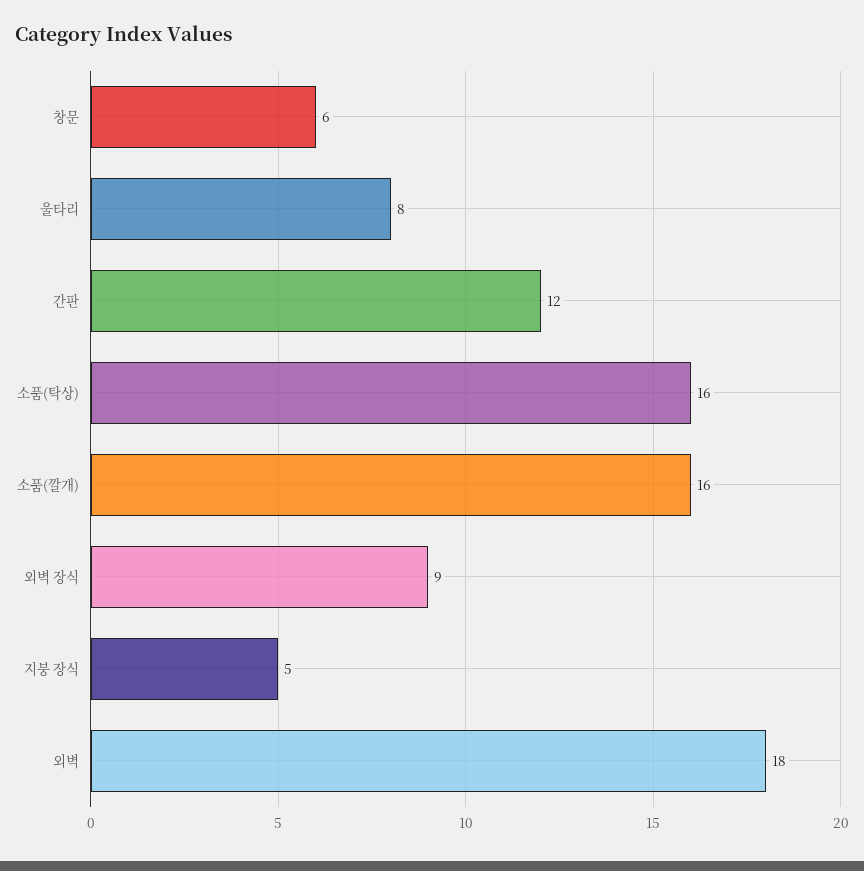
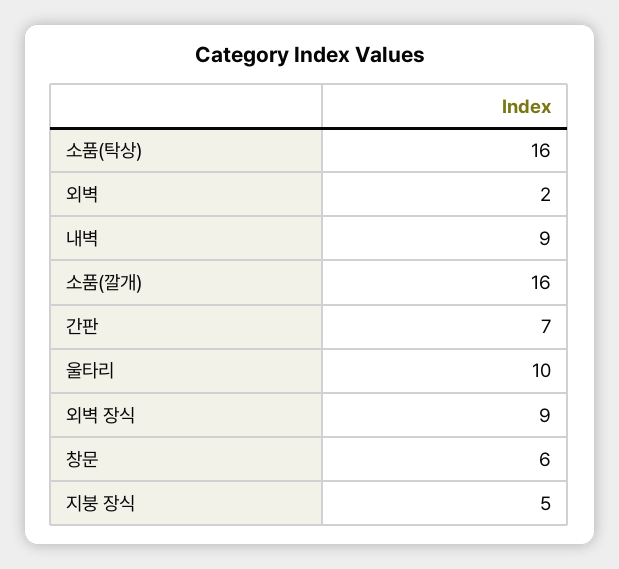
울타리: 8 -> 10
간판: 12 -> 7
외벽: 18 -> 2
내벽: none -> 9

